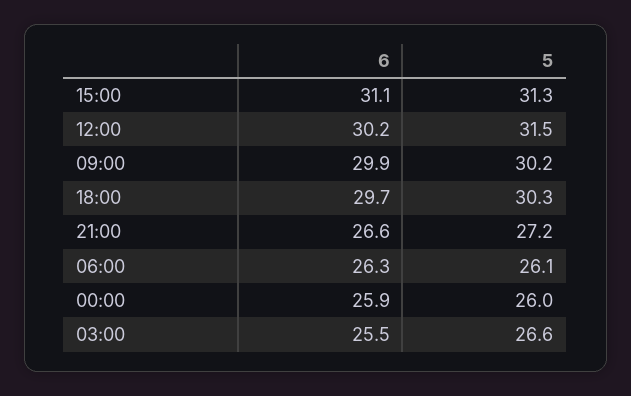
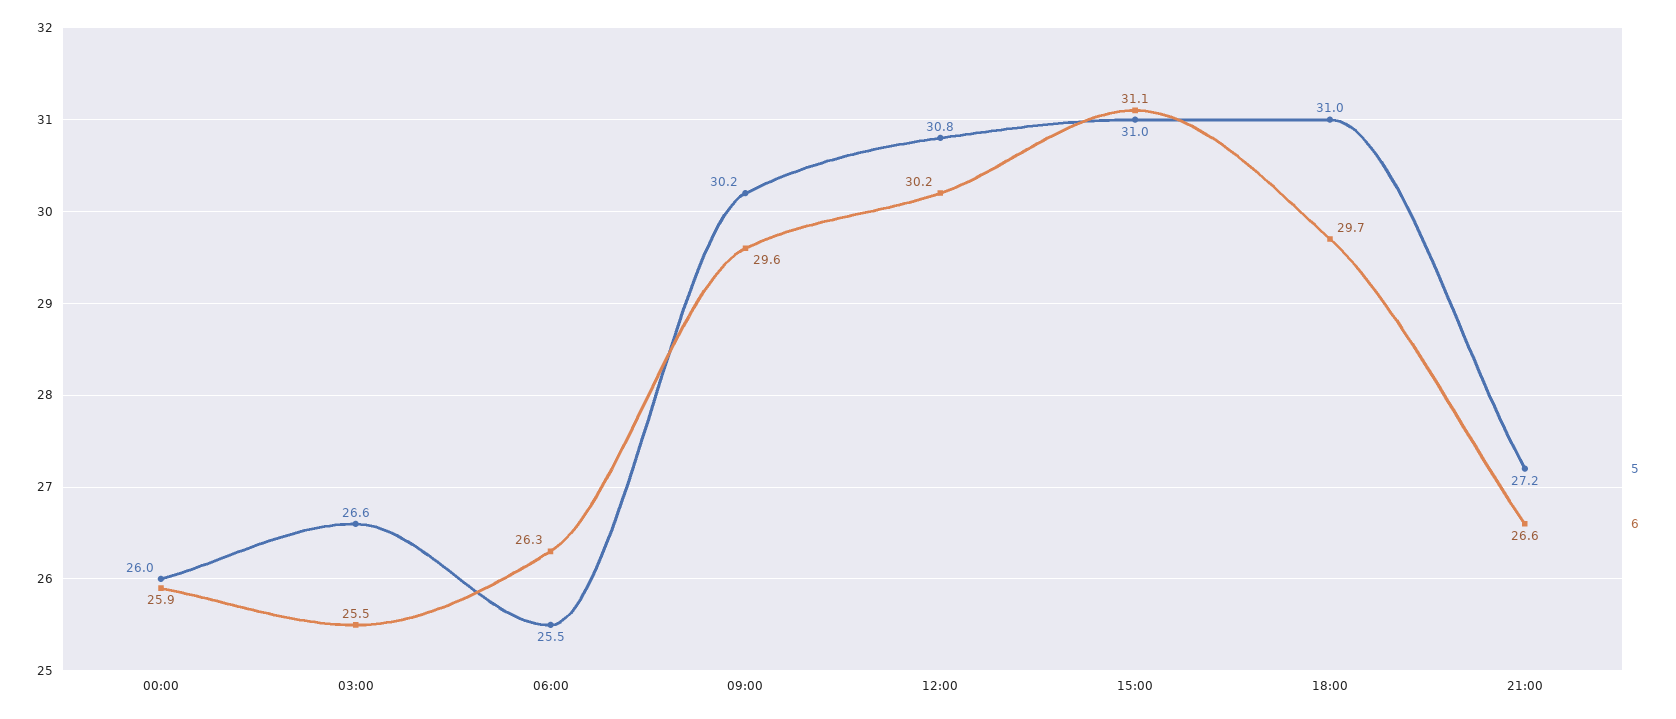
5, 15:00: 31.3 -> 31
5, 12:00: 31.5 -> 30.8
6, 09:00: 29.9 -> 29.6
5, 18:00: 30.3 -> 31
5, 06:00: 26.1 -> 25.5

